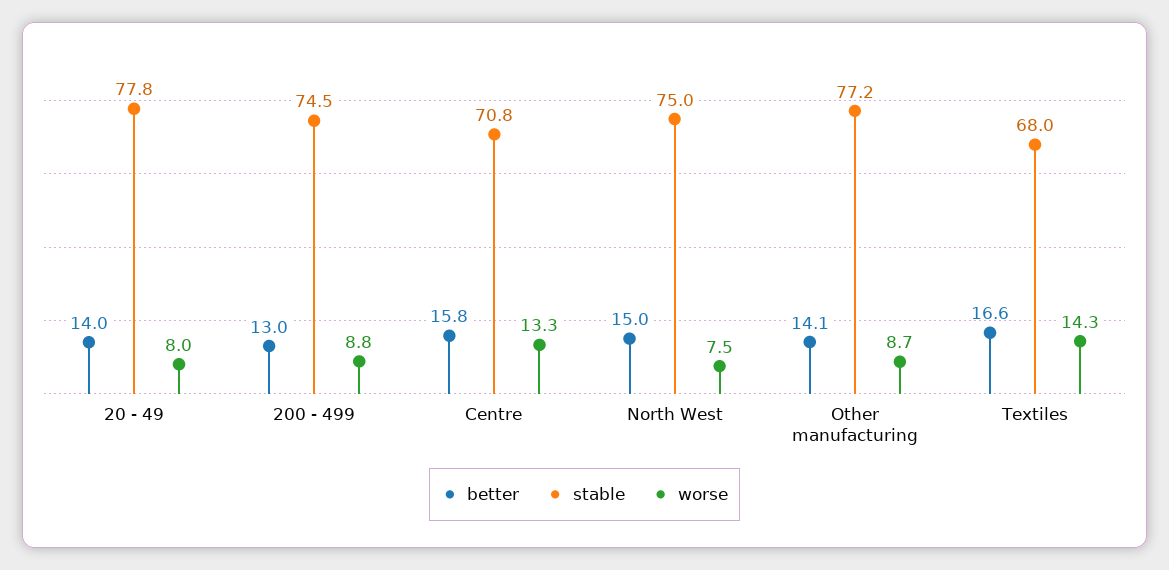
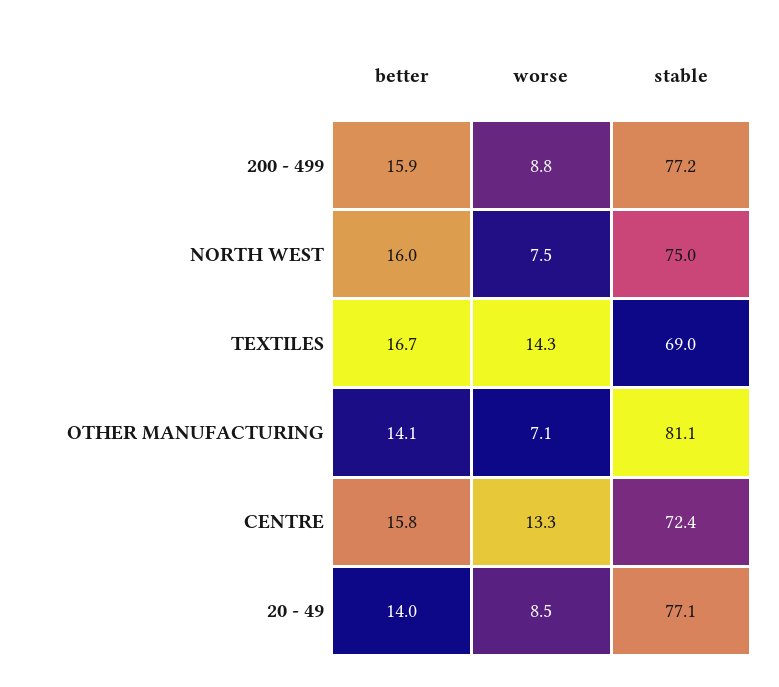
stable, 20 - 49: 77.8 -> 77.1
worse, 20 - 49: 8 -> 8.5
better, 200 - 499: 13 -> 15.9
stable, 200 - 499: 74.5 -> 77.2
stable, Centre: 70.8 -> 72.4
better, North West: 15 -> 16
stable, Other manufacturing: 77.2 -> 81.1
worse, Other manufacturing: 8.7 -> 7.1
better, Textiles: 16.6 -> 16.7
stable, Textiles: 68 -> 69

